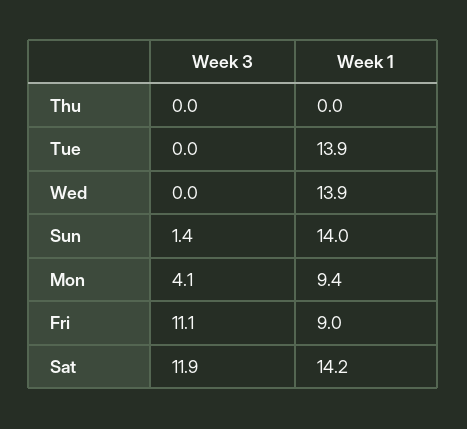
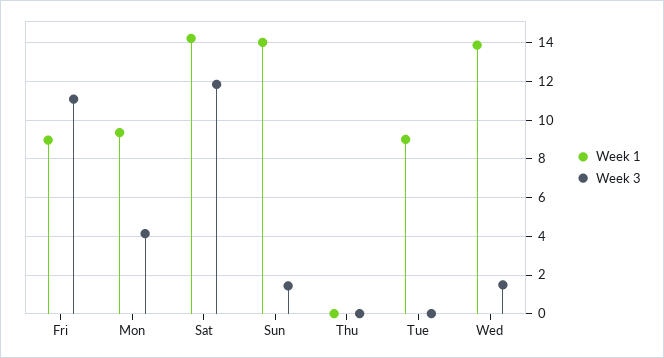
Week 1, Tue: 13.9 -> 9
Week 3, Wed: 0 -> 1.5

